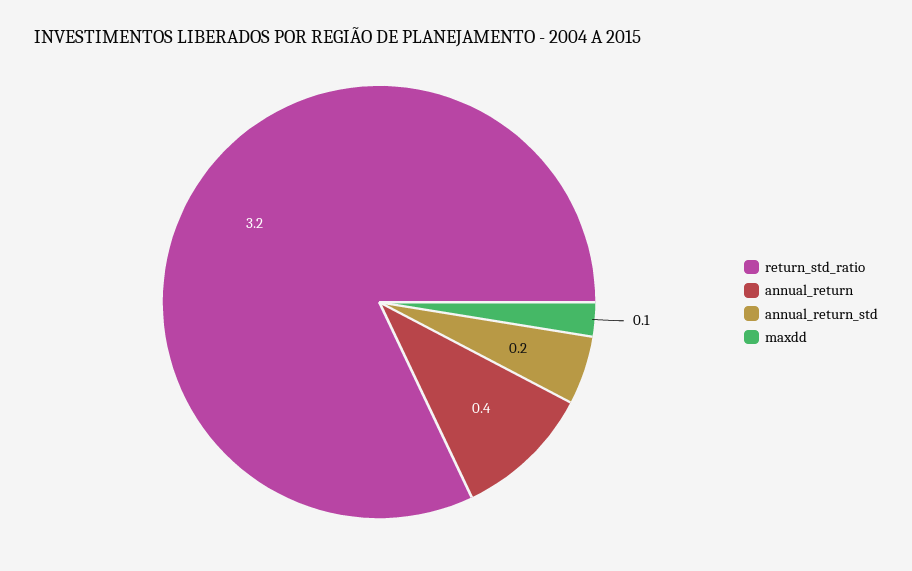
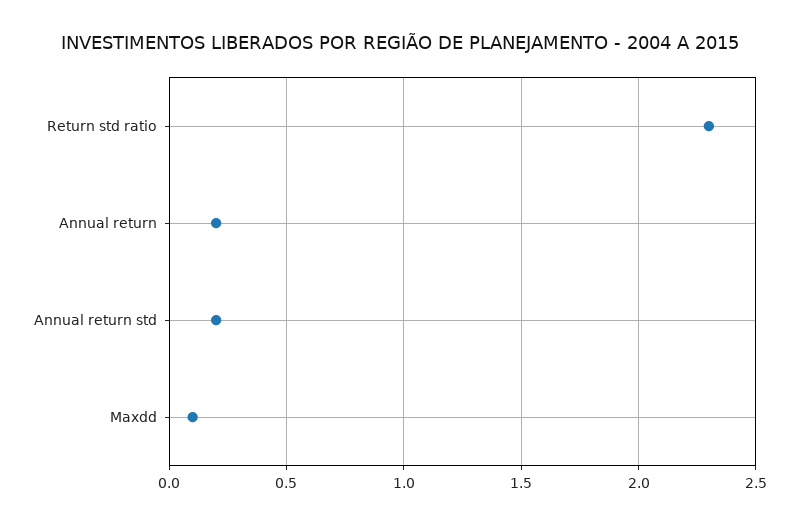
return_std_ratio: 3.2 -> 2.3
annual_return: 0.4 -> 0.2

